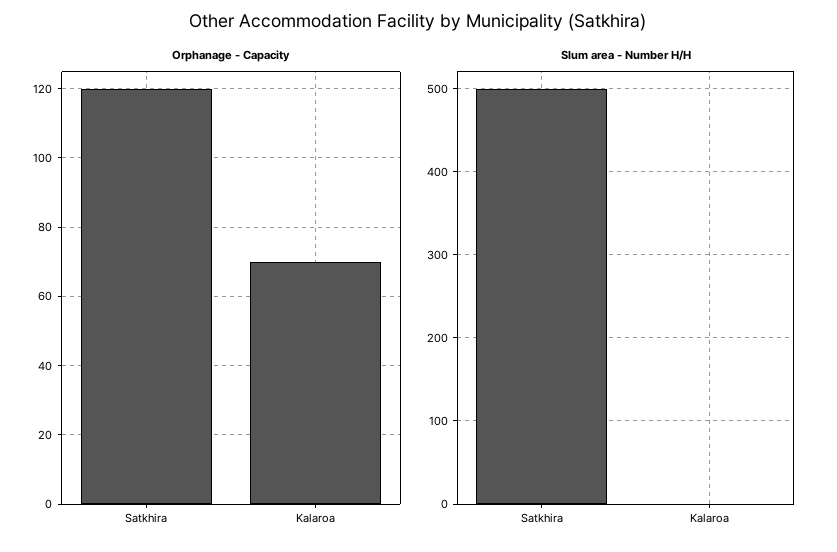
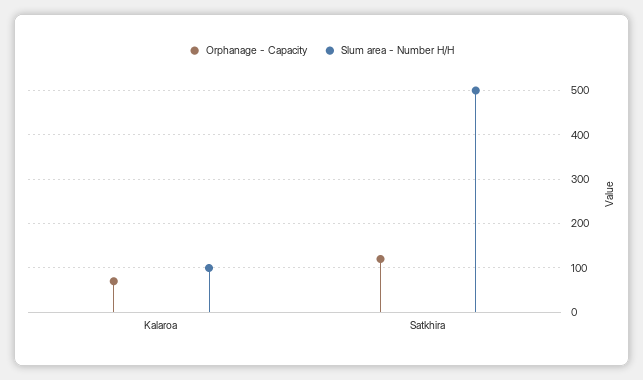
Slum area - Number H/H, Kalaroa: 0 -> 100

